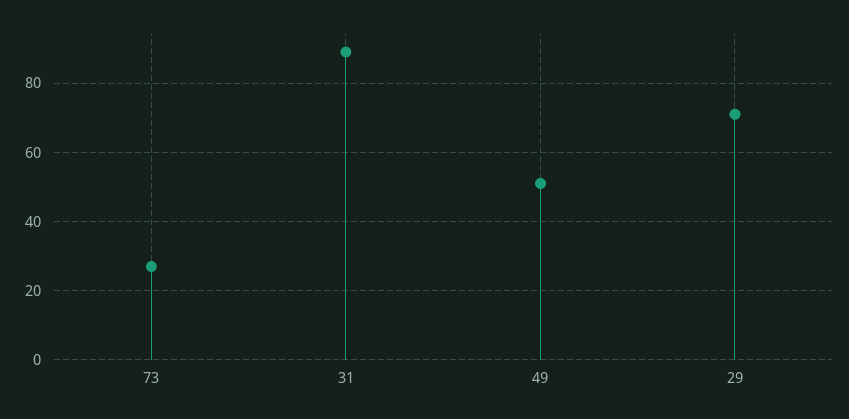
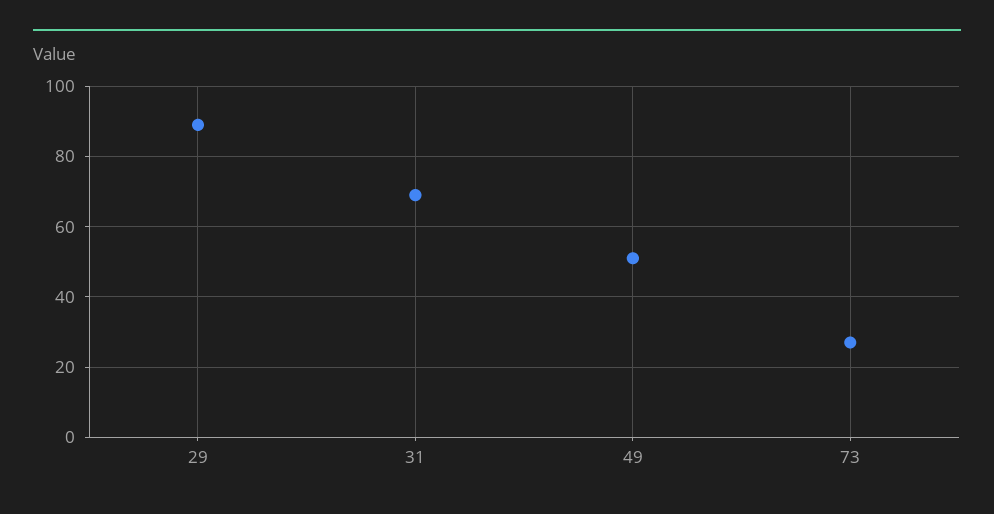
31: 90 -> 70
29: 70 -> 90

